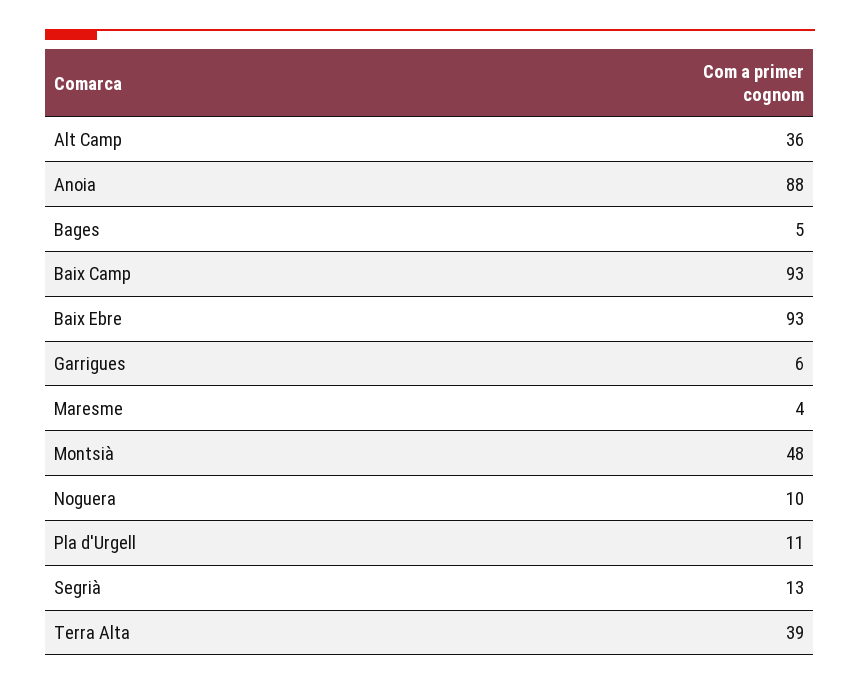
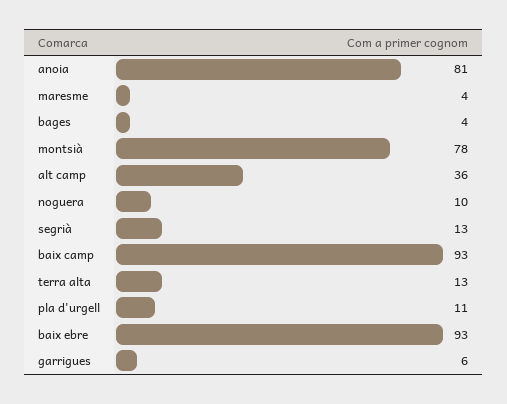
Anoia: 88 -> 81
Bages: 5 -> 4
Montsià: 48 -> 78
Terra Alta: 39 -> 13

